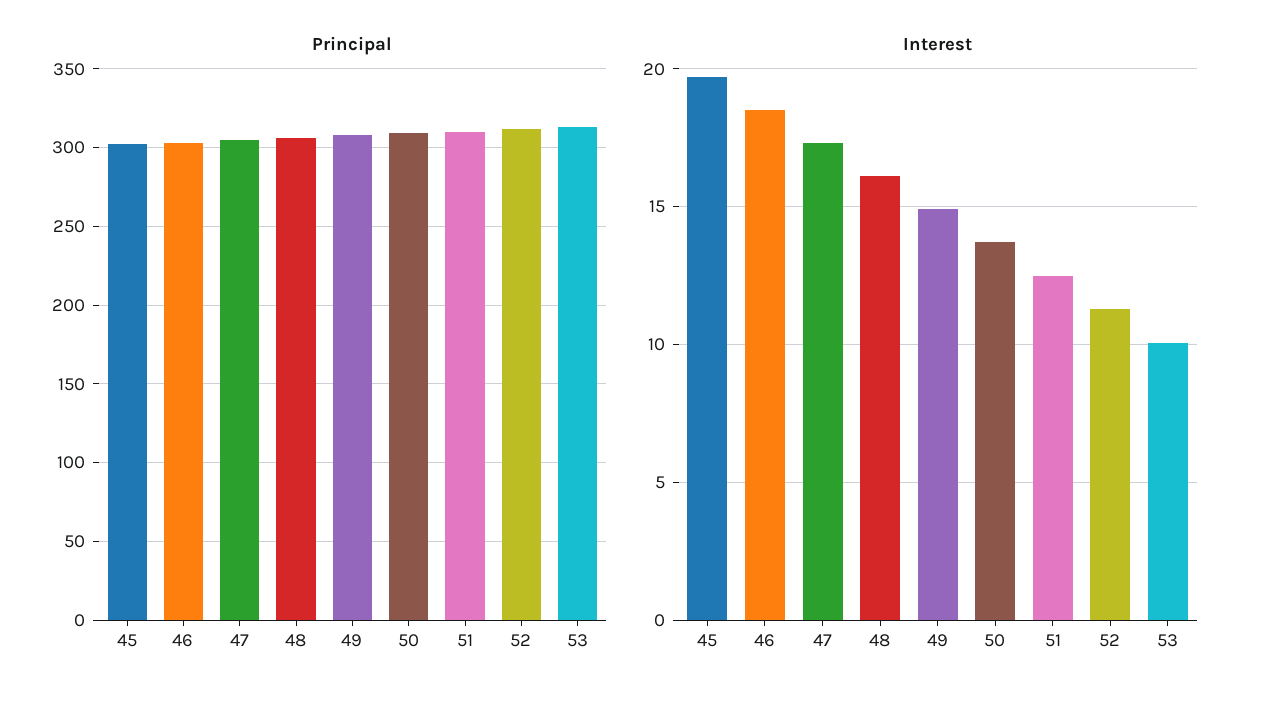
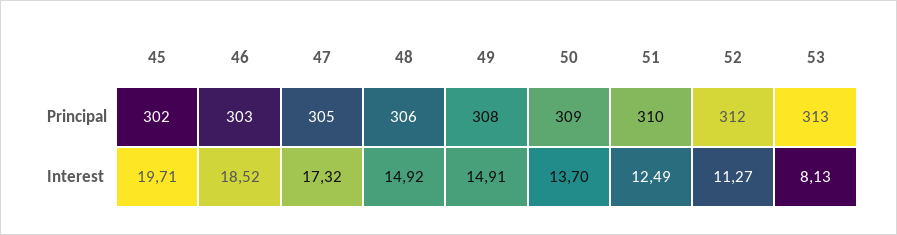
Interest, 48: 16 -> 14.92
Interest, 53: 10 -> 8.13

